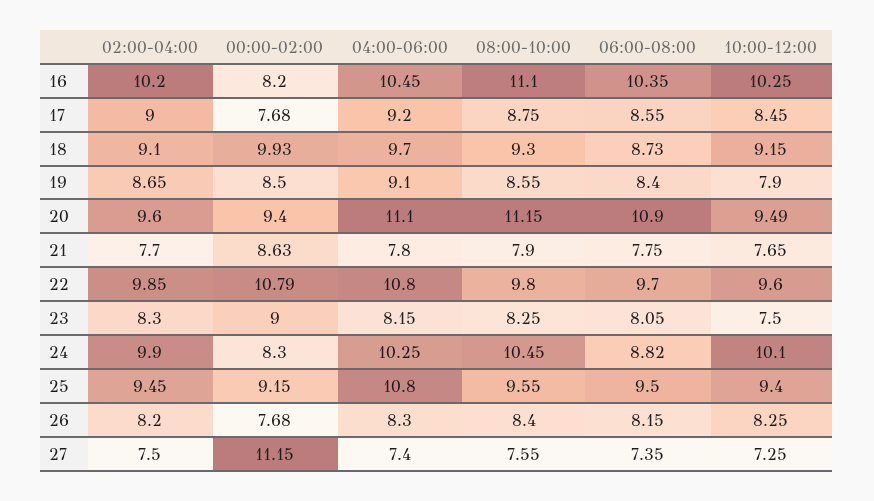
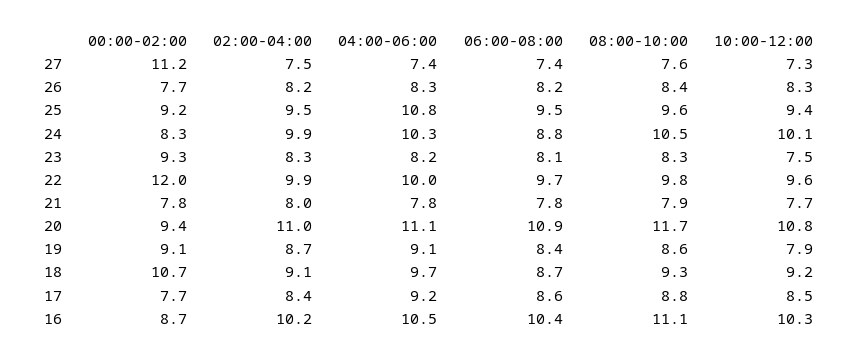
00:00-02:00, 16: 8.2 -> 8.7
02:00-04:00, 17: 9 -> 8.4
00:00-02:00, 18: 9.93 -> 10.7
00:00-02:00, 19: 8.5 -> 9.1
02:00-04:00, 20: 9.6 -> 11
08:00-10:00, 20: 11.15 -> 11.7
10:00-12:00, 20: 9.49 -> 10.8
02:00-04:00, 21: 7.7 -> 8
00:00-02:00, 21: 8.63 -> 7.8
00:00-02:00, 22: 10.79 -> 12
04:00-06:00, 22: 10.8 -> 10
00:00-02:00, 23: 9 -> 9.3

